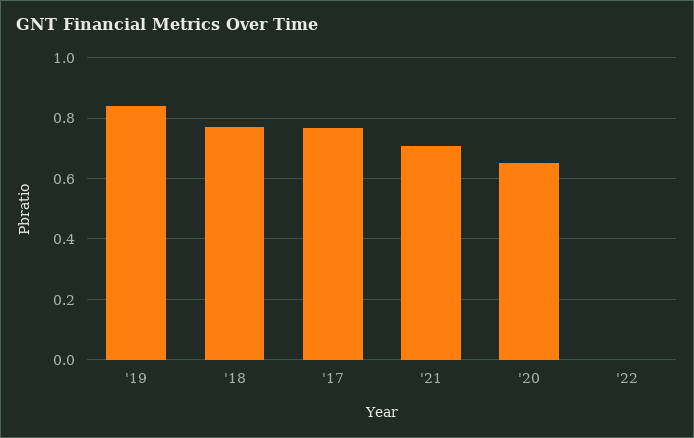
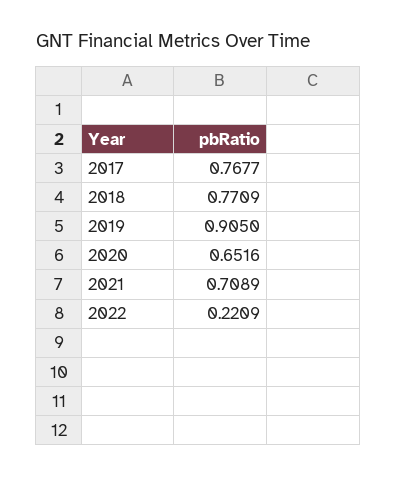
'19: 0.84 -> 0.905
'22: 0 -> 0.2209

